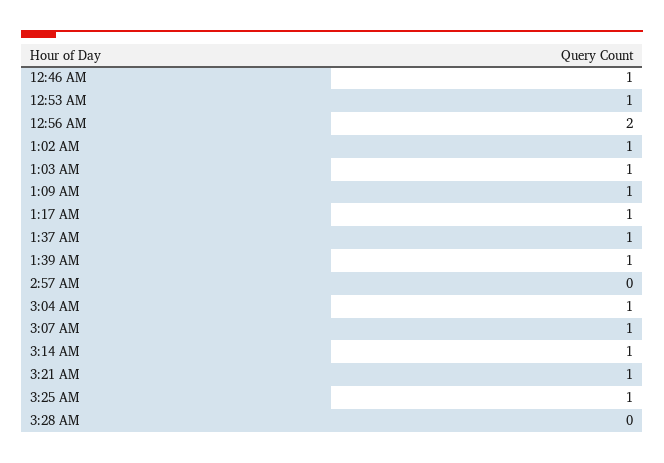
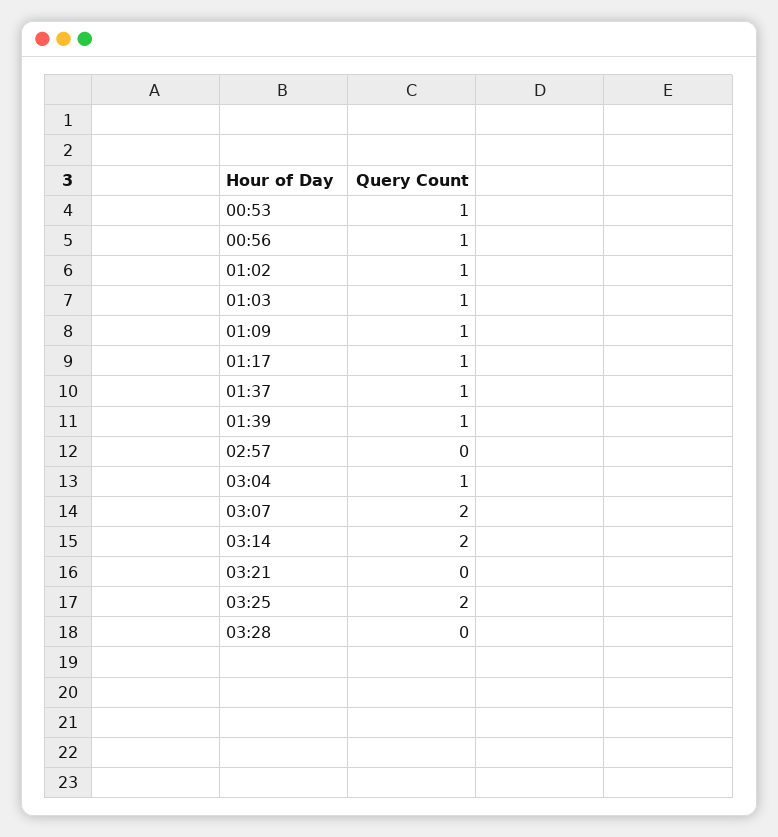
12:46 AM: 1 -> none
12:56 AM: 2 -> 1
3:07 AM: 1 -> 2
3:14 AM: 1 -> 2
3:21 AM: 1 -> 0
3:25 AM: 1 -> 2

